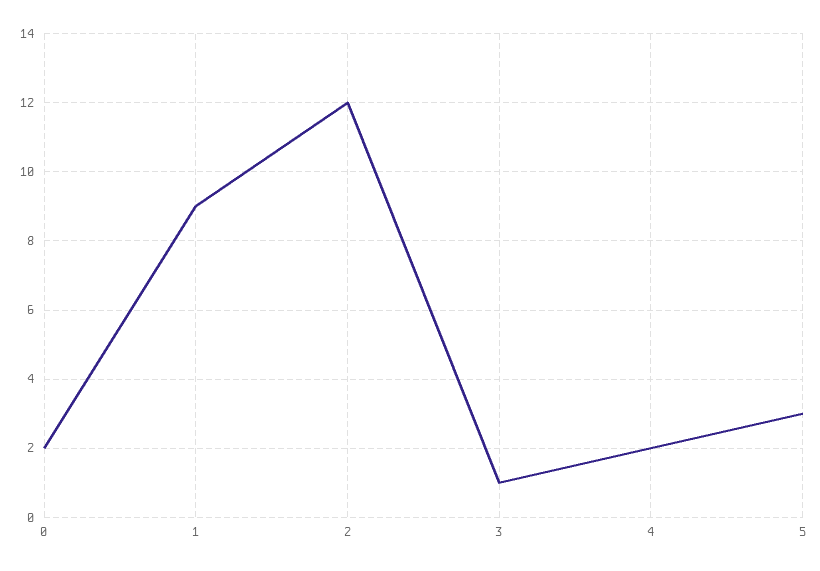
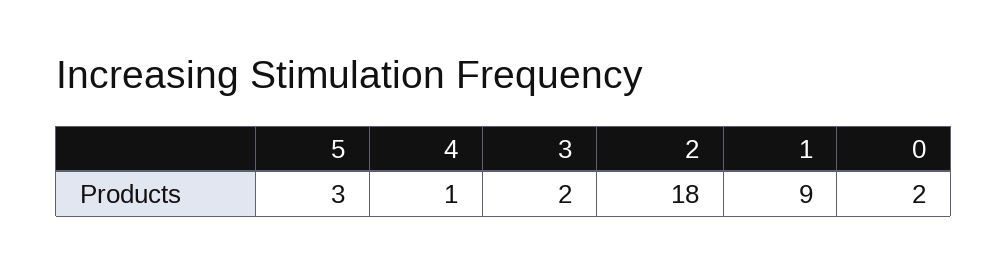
2: 12 -> 18
3: 1 -> 2
4: 2 -> 1

